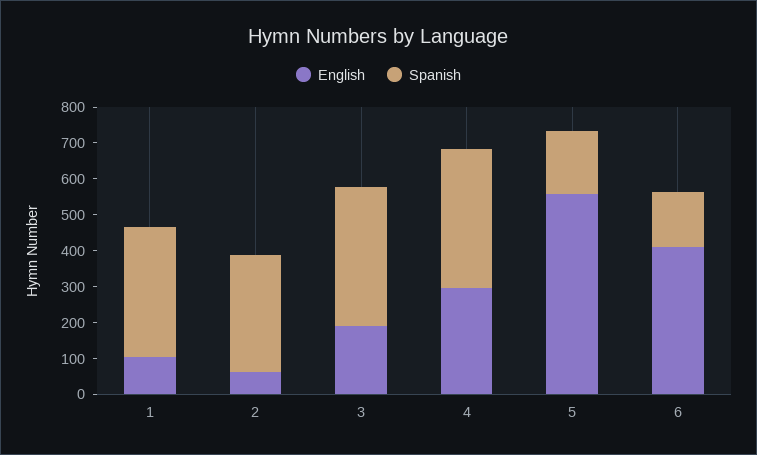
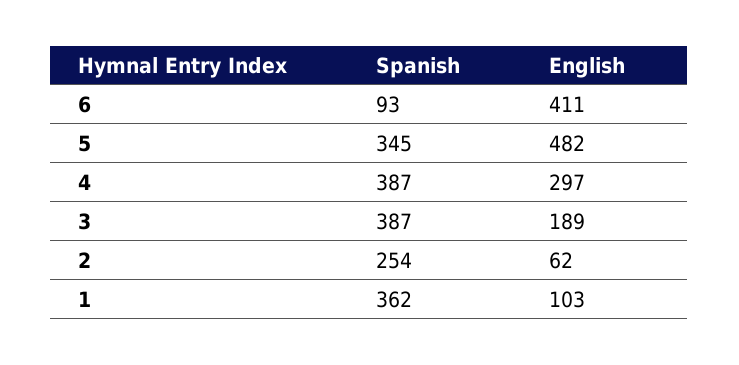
Spanish, 2: 325 -> 254
English, 5: 550 -> 482
Spanish, 5: 175 -> 345
Spanish, 6: 150 -> 93

